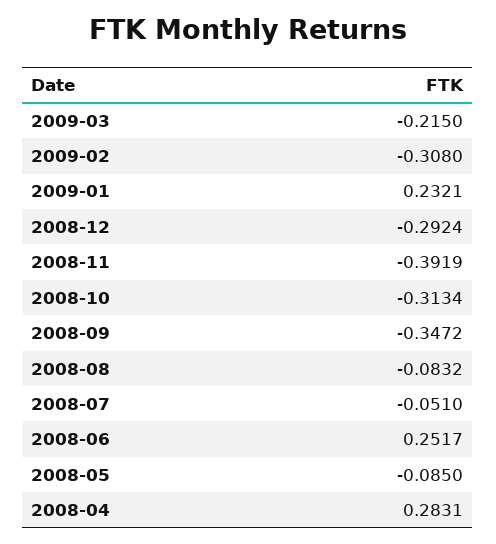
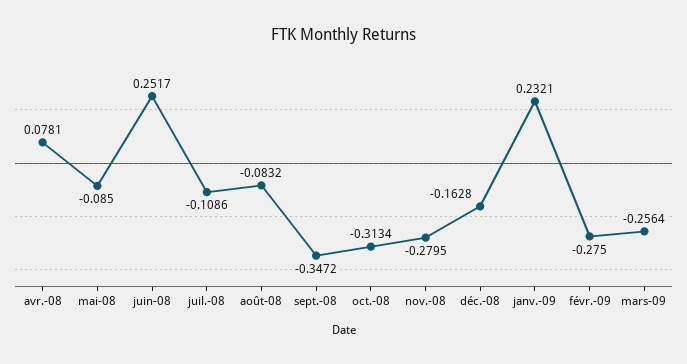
2009-03: -0.215 -> -0.2564
2009-02: -0.308 -> -0.275
2008-12: -0.2924 -> -0.1628
2008-11: -0.3919 -> -0.2795
2008-07: -0.051 -> -0.1086
2008-04: 0.2831 -> 0.0781

